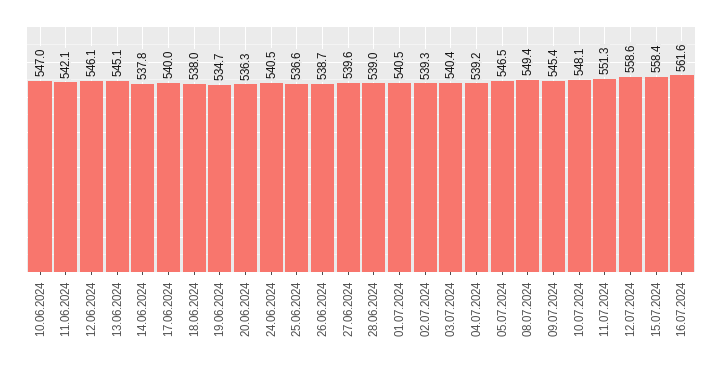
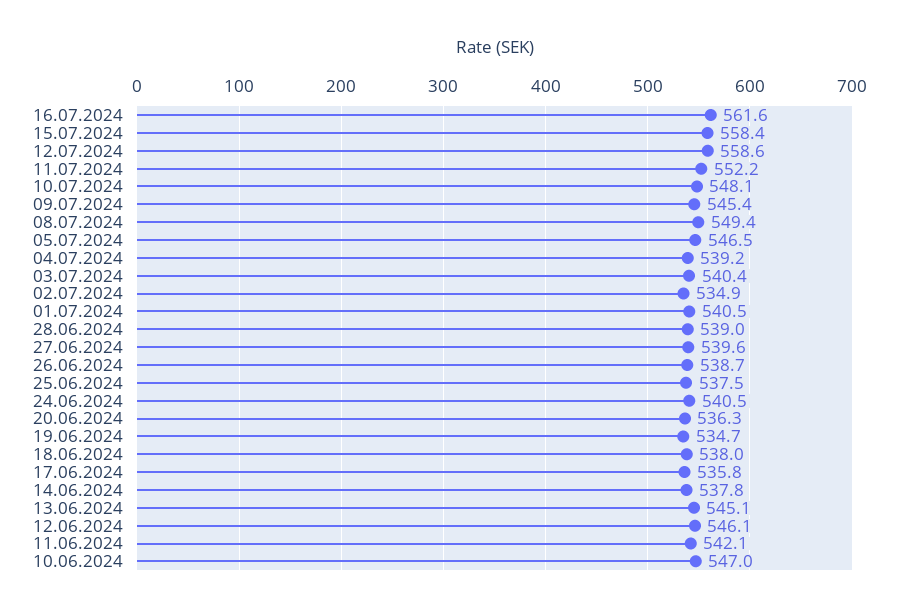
17.06.2024: 540 -> 535.8
25.06.2024: 536.6 -> 537.5
02.07.2024: 539.3 -> 534.9
11.07.2024: 551.3 -> 552.2

